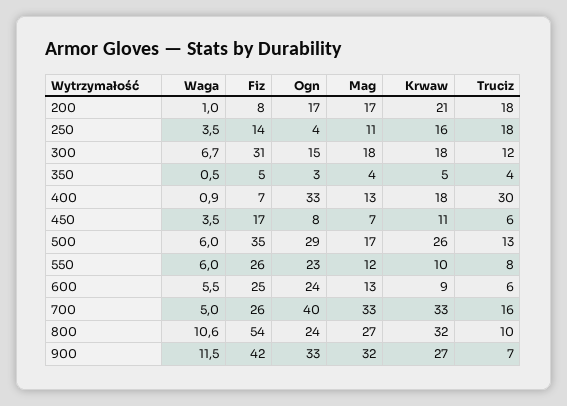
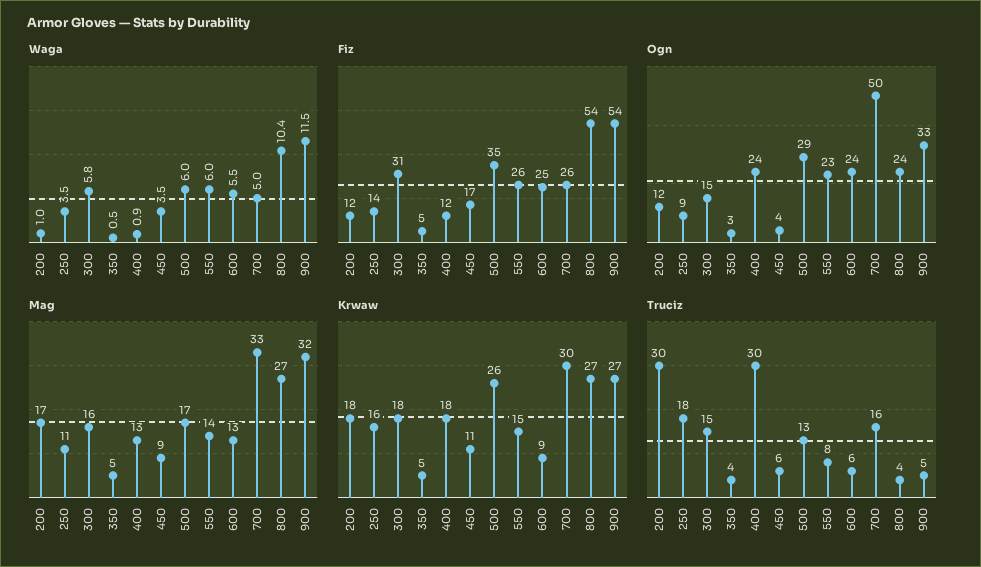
Fiz, 200: 8 -> 12
Ogn, 200: 17 -> 12
Krwaw, 200: 21 -> 18
Truciz, 200: 18 -> 30
Ogn, 250: 4 -> 9
Waga, 300: 6.7 -> 5.8
Mag, 300: 18 -> 16
Truciz, 300: 12 -> 15
Mag, 350: 4 -> 5
Fiz, 400: 7 -> 12
Ogn, 400: 33 -> 24
Ogn, 450: 8 -> 4
Mag, 450: 7 -> 9
Mag, 550: 12 -> 14
Krwaw, 550: 10 -> 15
Ogn, 700: 40 -> 50
Krwaw, 700: 33 -> 30
Waga, 800: 10.6 -> 10.4
Krwaw, 800: 32 -> 27
Truciz, 800: 10 -> 4
Fiz, 900: 42 -> 54
Truciz, 900: 7 -> 5

